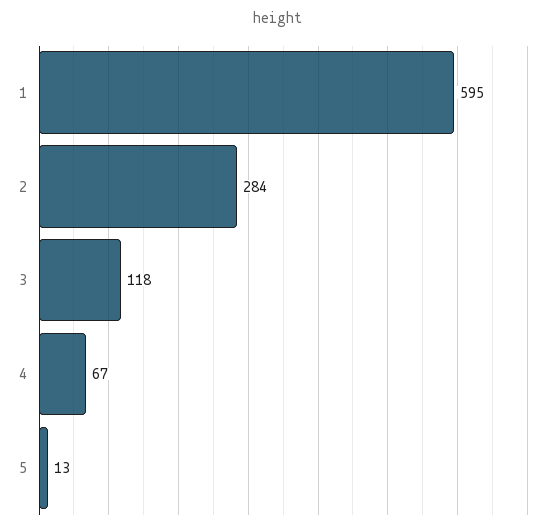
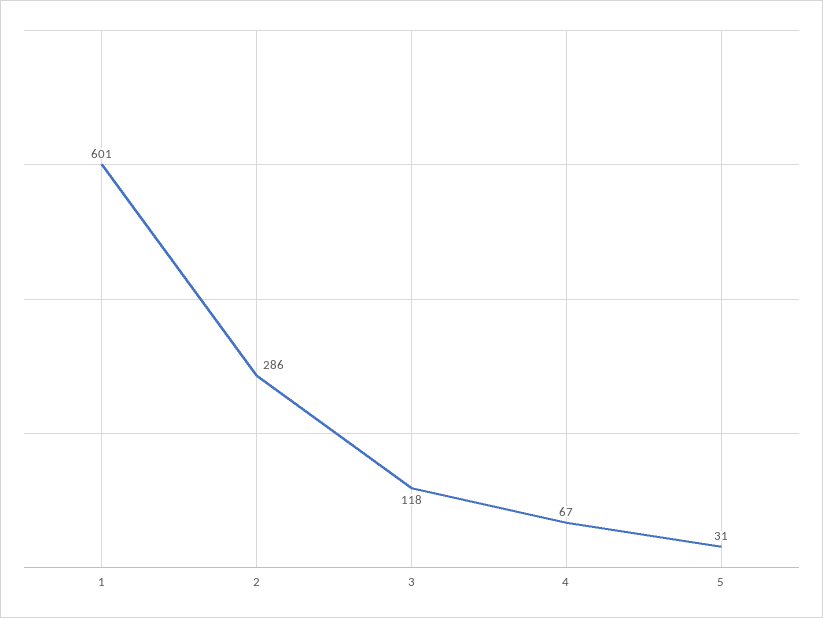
1: 595 -> 601
2: 284 -> 286
5: 13 -> 31

